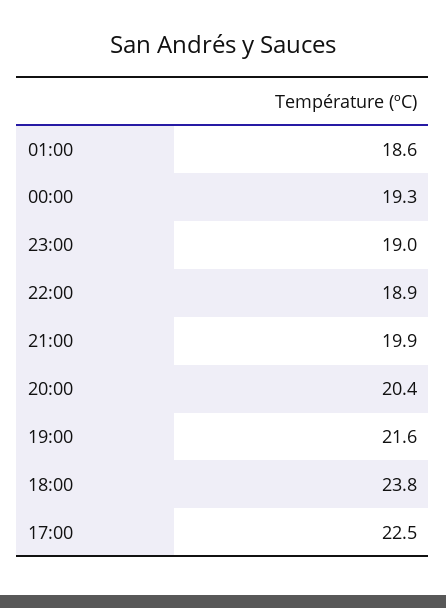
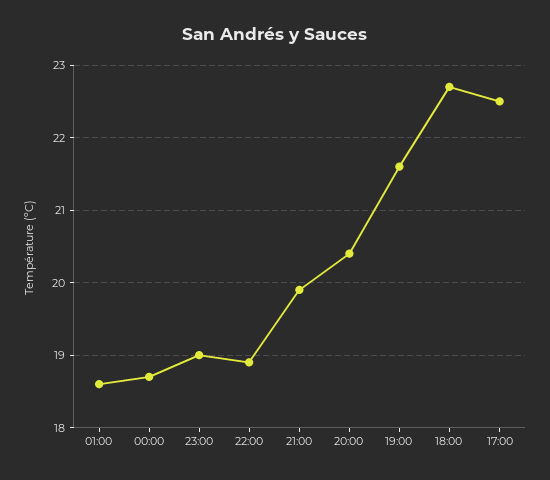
00:00: 19.3 -> 18.7
18:00: 23.8 -> 22.7

